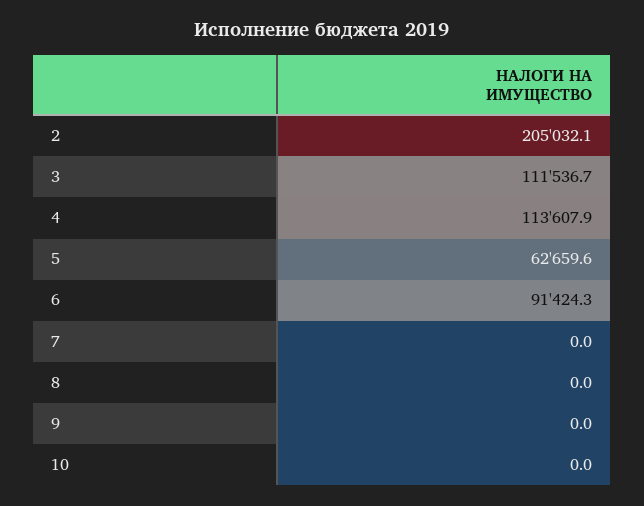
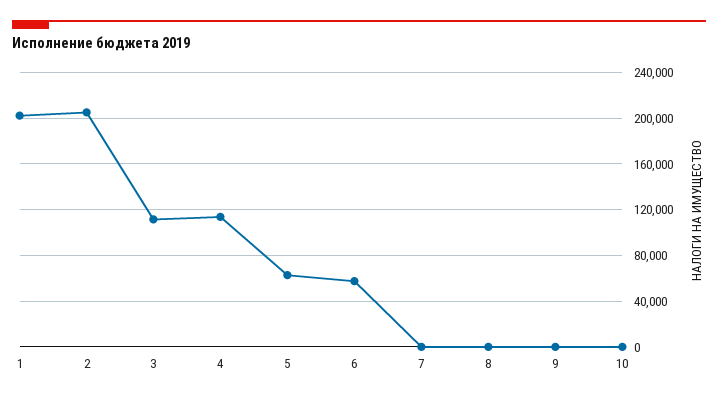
6: 91424.3 -> 60000
1: none -> 200000

